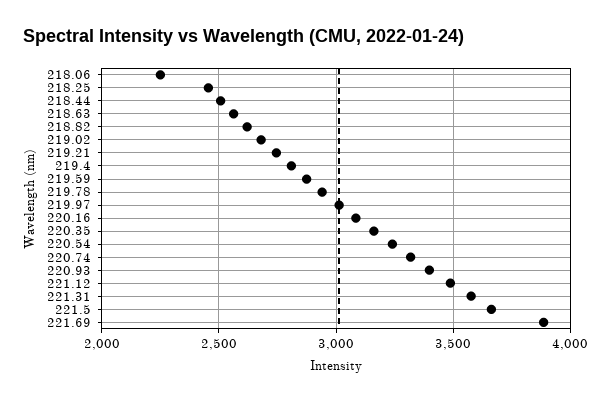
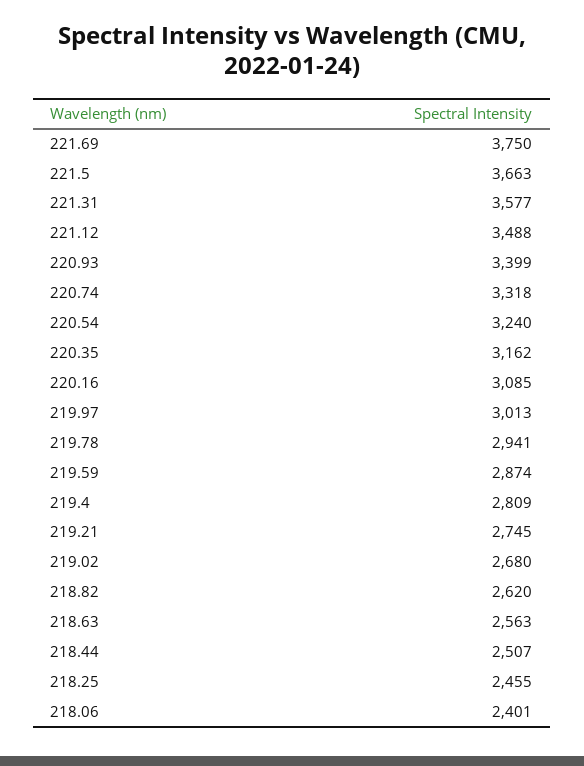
218.06: 2250 -> 2401
221.69: 3900 -> 3750

